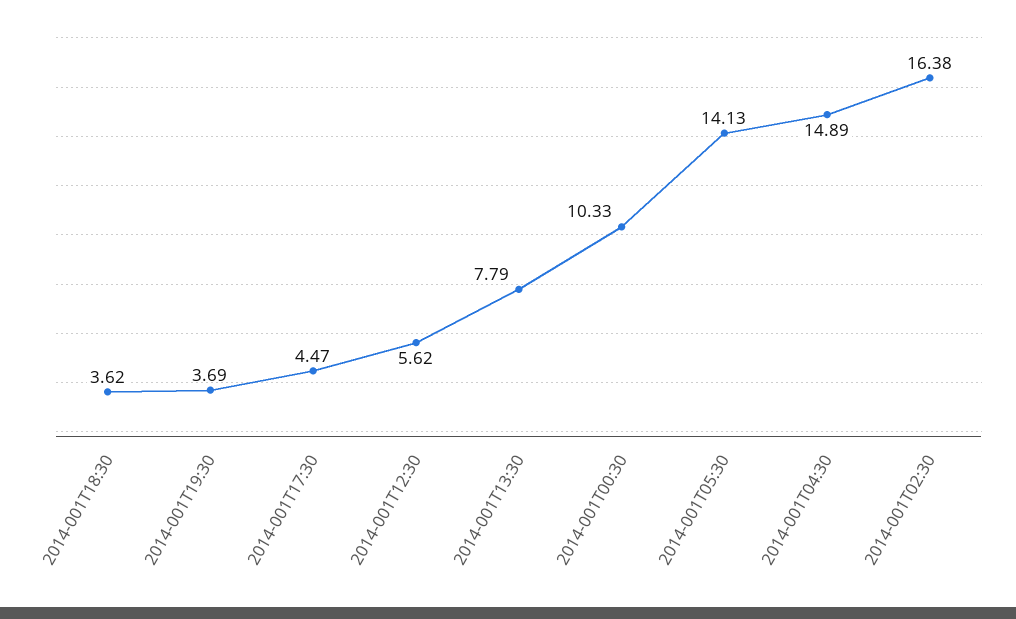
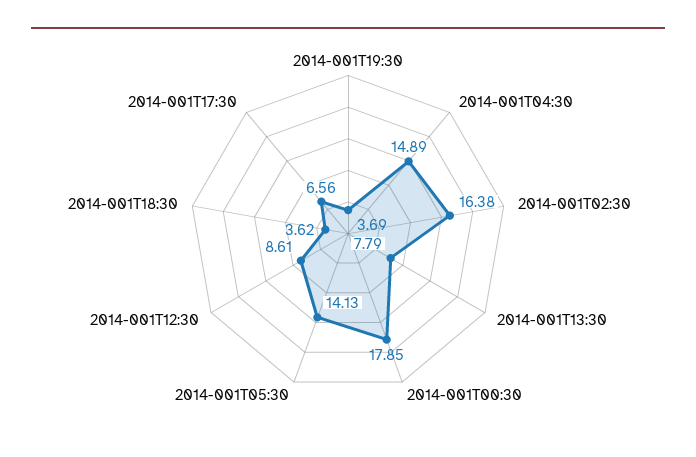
2014-001T17:30: 4.47 -> 6.56
2014-001T12:30: 5.62 -> 8.61
2014-001T00:30: 10.33 -> 17.85

